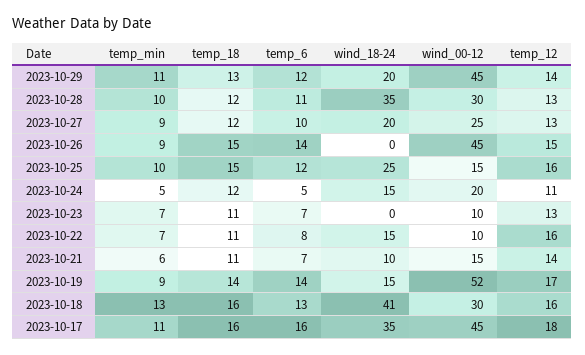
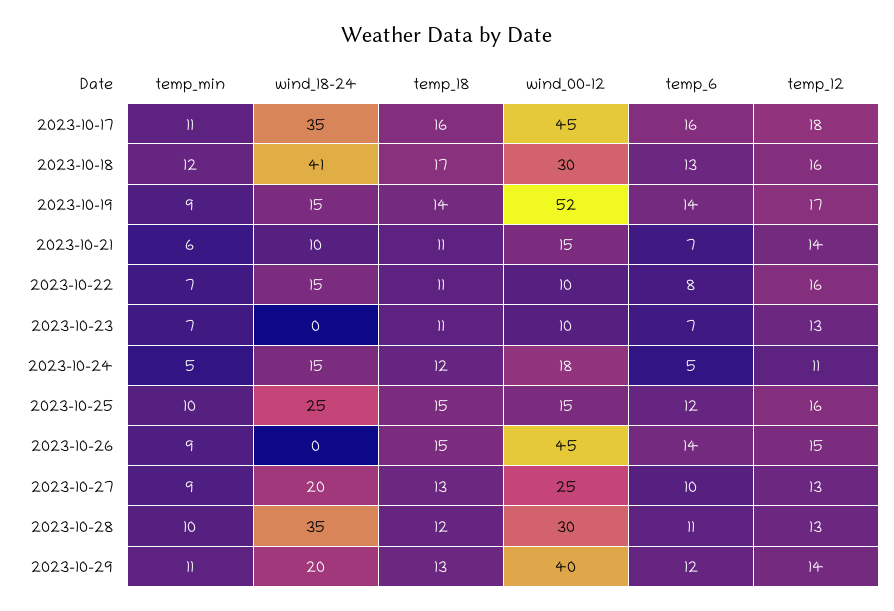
wind_00-12, 2023-10-29: 45 -> 40
temp_18, 2023-10-27: 12 -> 13
wind_00-12, 2023-10-24: 20 -> 18
temp_min, 2023-10-18: 13 -> 12
temp_18, 2023-10-18: 16 -> 17

